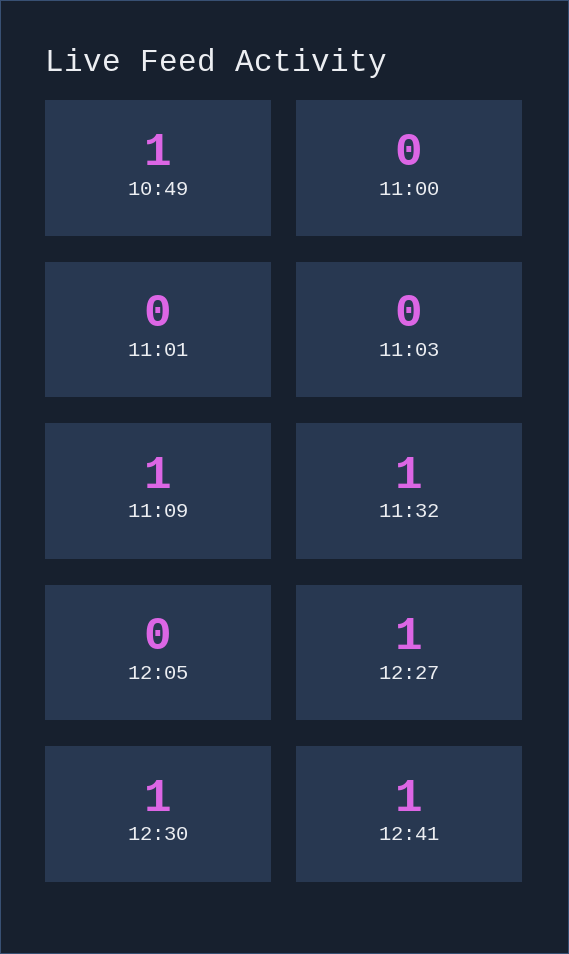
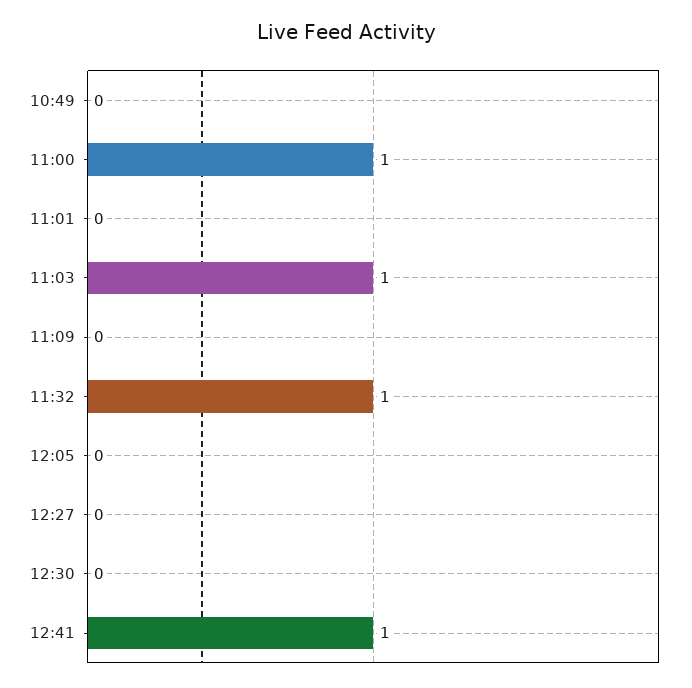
10:49: 1 -> 0
11:00: 0 -> 1
11:03: 0 -> 1
11:09: 1 -> 0
12:27: 1 -> 0
12:30: 1 -> 0

